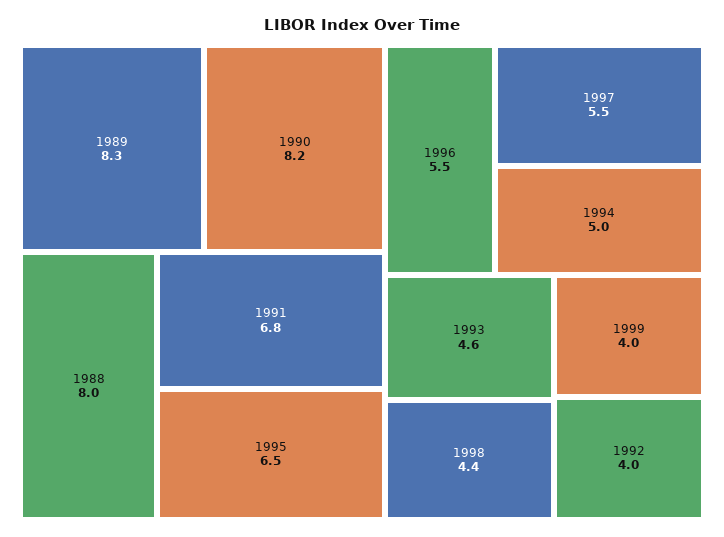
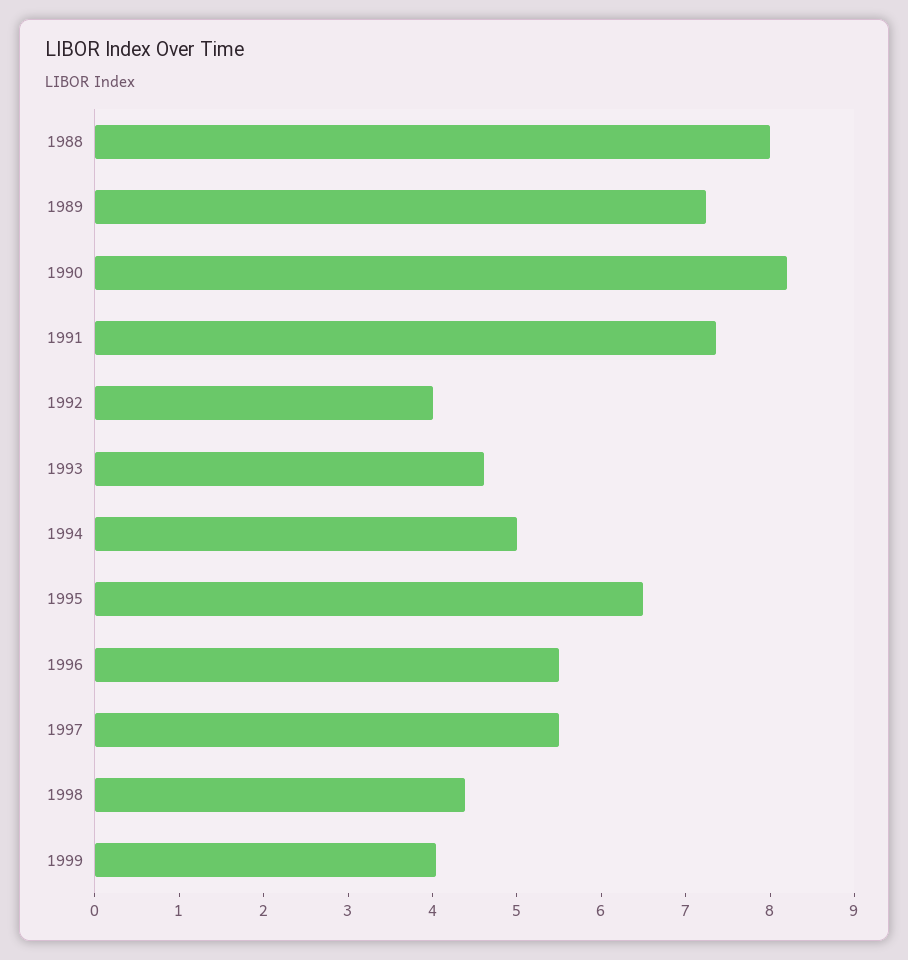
1989: 8.3 -> 7.2
1991: 6.8 -> 7.4

